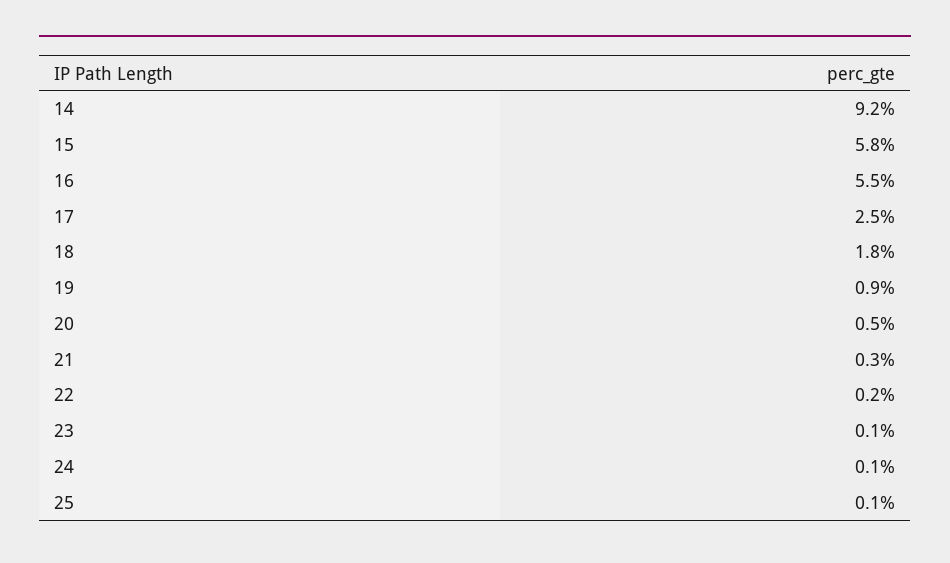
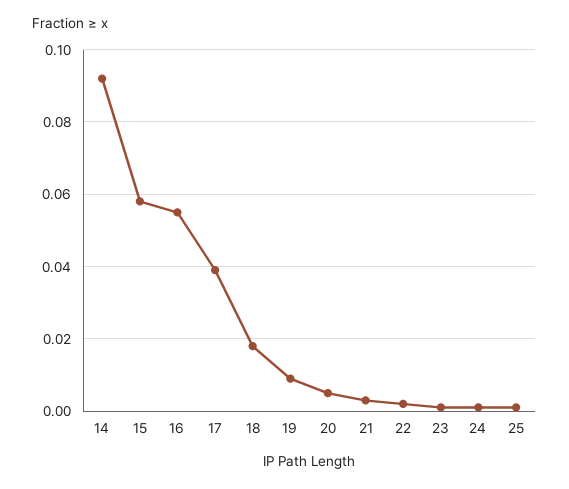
17: 0.025 -> 0.04

